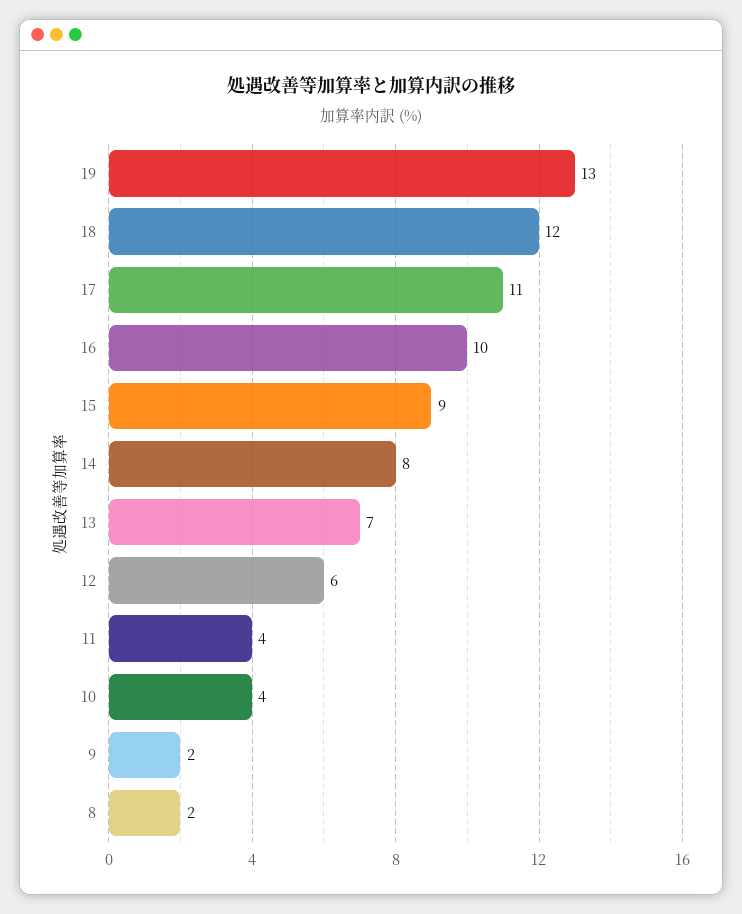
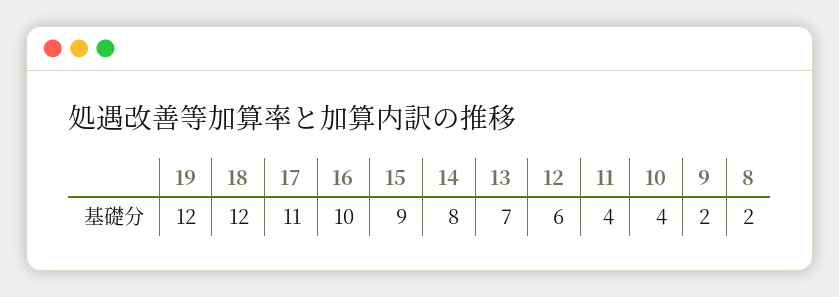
19: 13 -> 12

